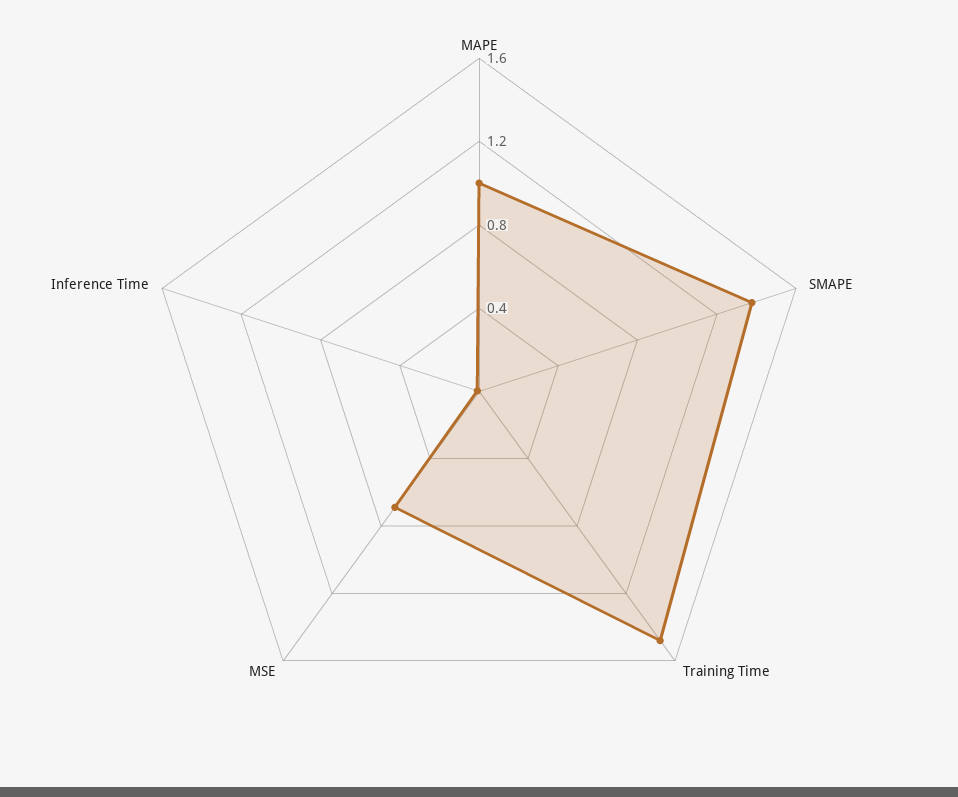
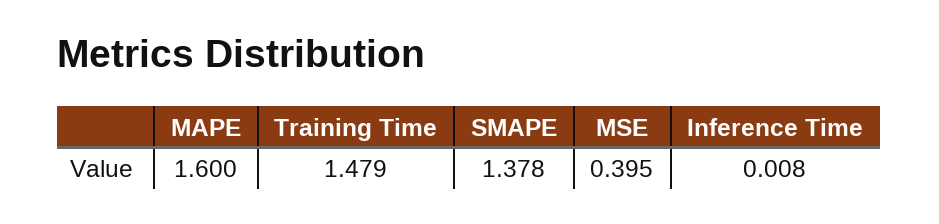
MAPE: 1 -> 1.6
MSE: 0.7 -> 0.395

